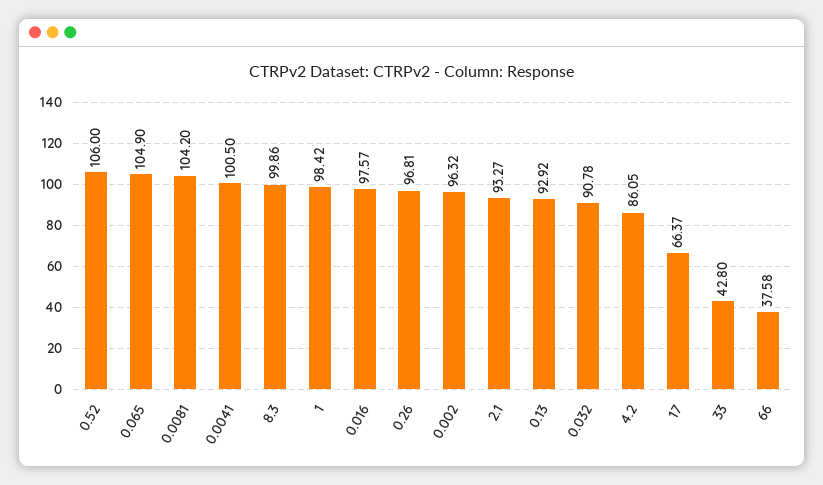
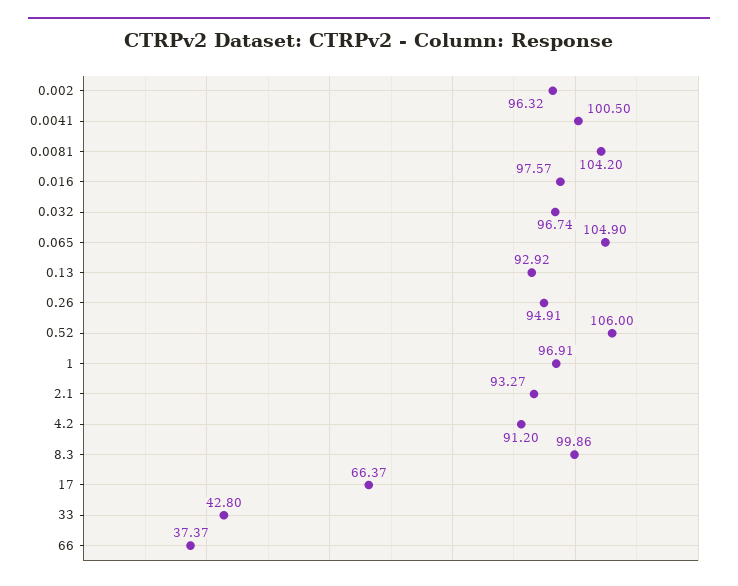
1: 98.42 -> 96.91
0.26: 96.81 -> 94.91
0.032: 90.78 -> 96.74
4.2: 86.05 -> 91.2
66: 37.58 -> 37.37

